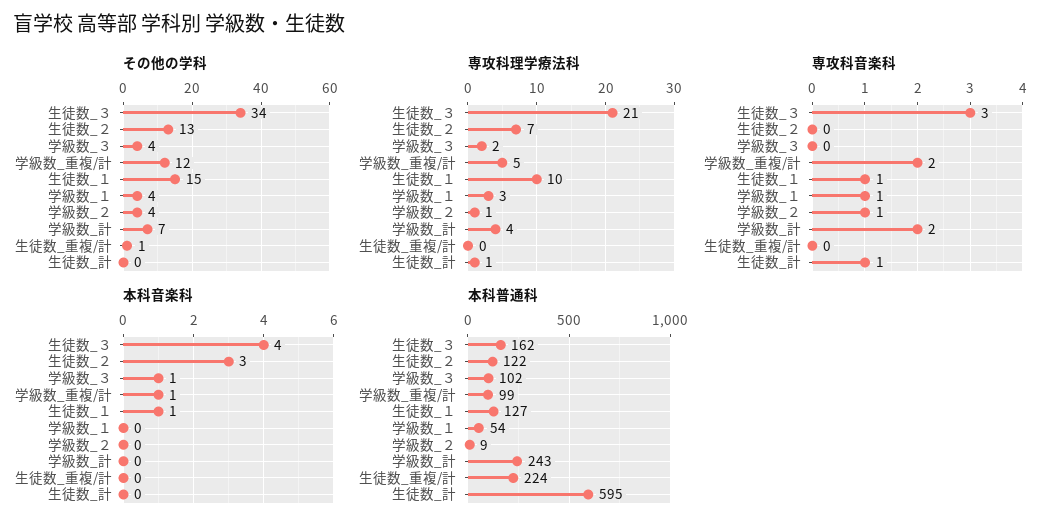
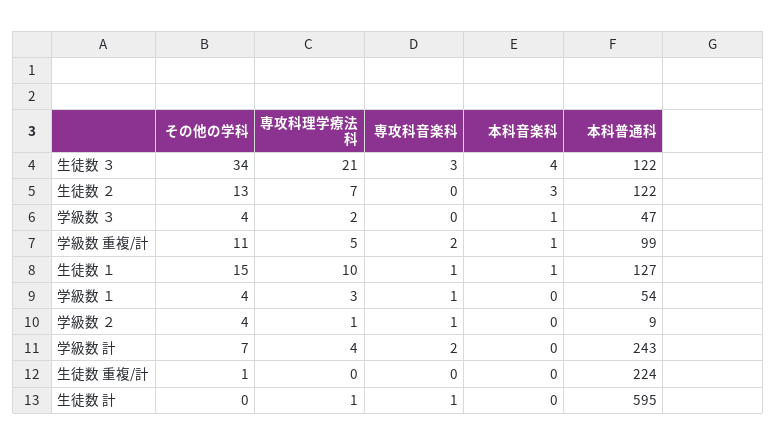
その他の学科, 学級数_重複/計: 12 -> 11
本科普通科, 生徒数_３: 162 -> 122
本科普通科, 学級数_３: 102 -> 47

